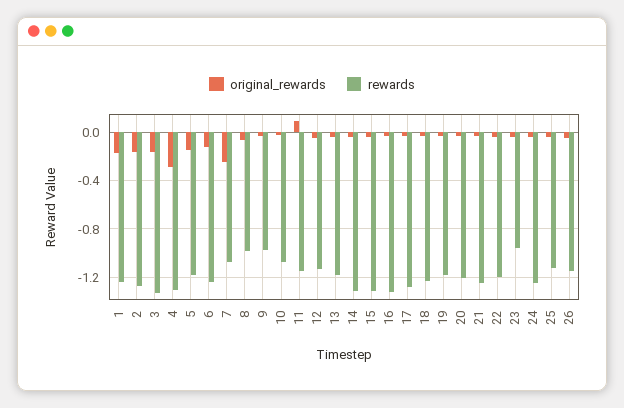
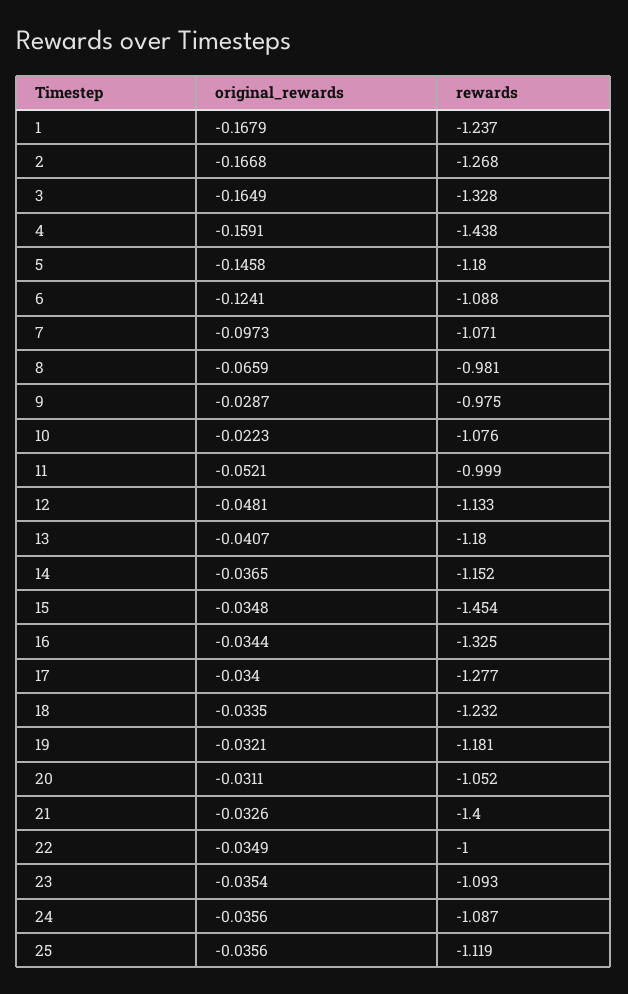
original_rewards, 4: -0.3 -> -0.1591
rewards, 4: -1.3 -> -1.438
rewards, 6: -1.25 -> -1.088
original_rewards, 7: -0.25 -> -0.0973
original_rewards, 11: 0.1 -> -0.0521
rewards, 11: -1.15 -> -0.999
rewards, 14: -1.3 -> -1.152
rewards, 15: -1.3 -> -1.454
rewards, 20: -1.2 -> -1.052
rewards, 21: -1.25 -> -1.4
rewards, 22: -1.2 -> -1
rewards, 23: -0.95 -> -1.093
rewards, 24: -1.25 -> -1.087
original_rewards, 26: -0.05 -> none
rewards, 26: -1.15 -> none

